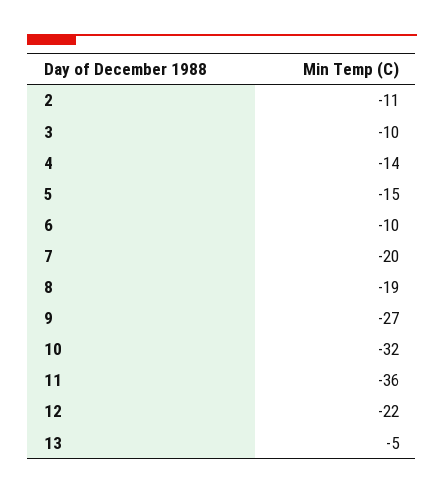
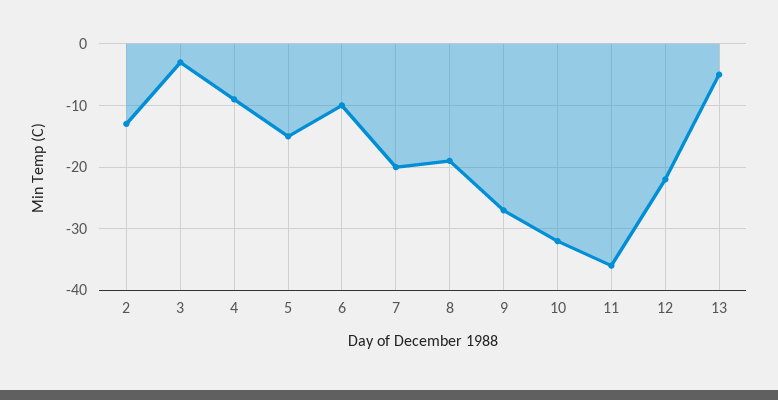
2: -11 -> -13
3: -10 -> -3
4: -14 -> -9

